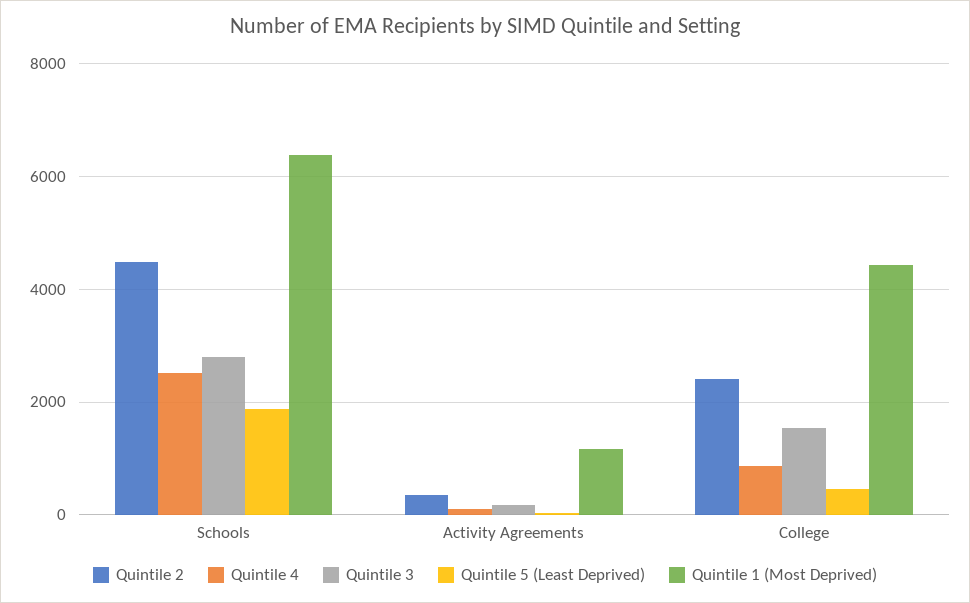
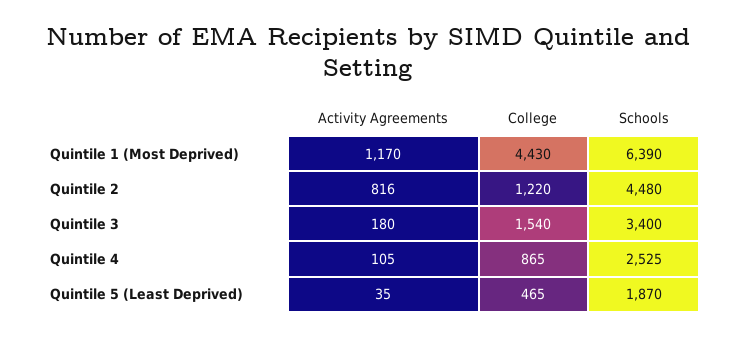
Quintile 3, Schools: 2800 -> 3400
Quintile 2, Activity Agreements: 400 -> 816
Quintile 2, College: 2400 -> 1220

